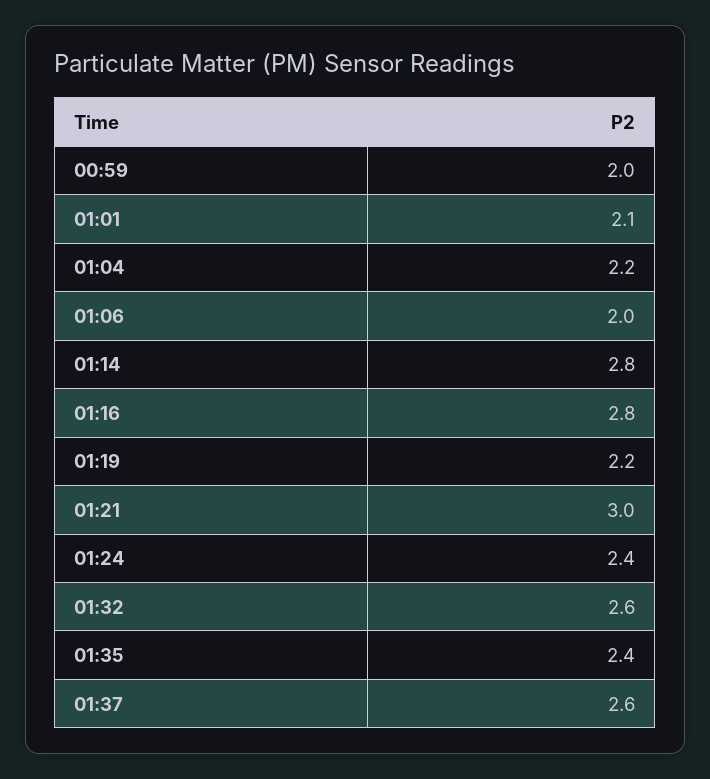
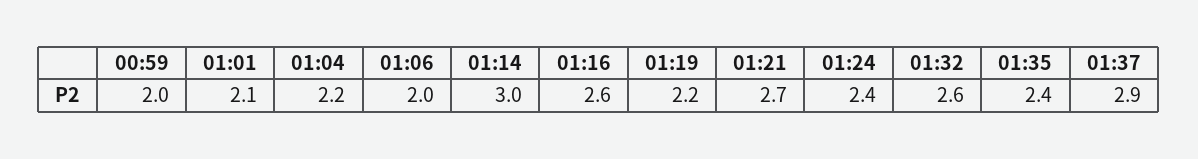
01:14: 2.8 -> 3
01:16: 2.8 -> 2.6
01:21: 3 -> 2.7
01:37: 2.6 -> 2.9

